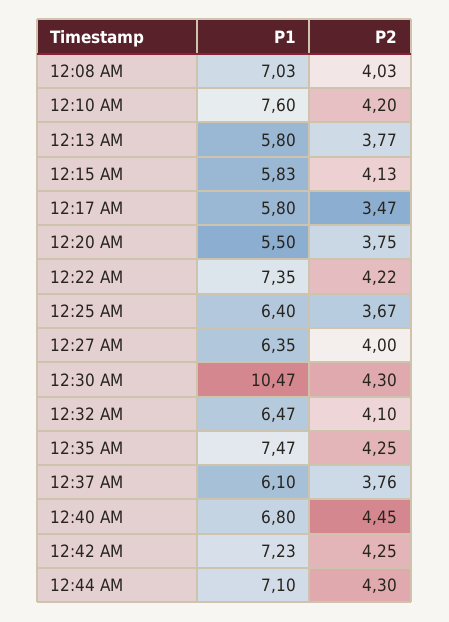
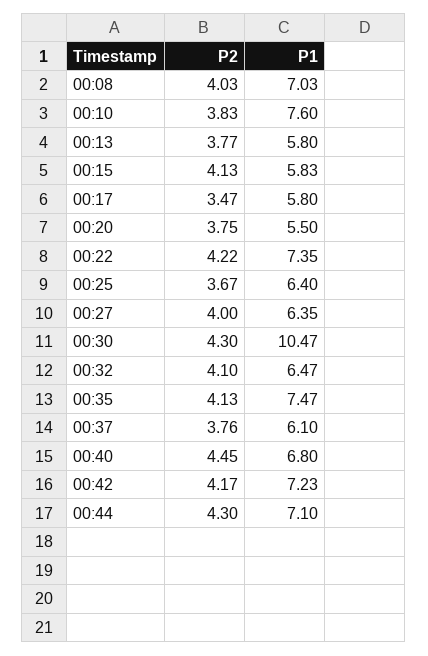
P2, 12:10 AM: 4.2 -> 3.83
P2, 12:35 AM: 4.25 -> 4.13
P2, 12:42 AM: 4.25 -> 4.17

